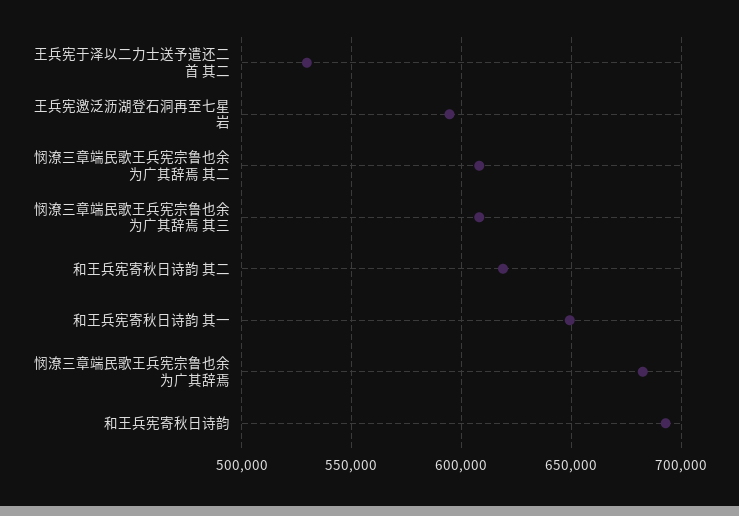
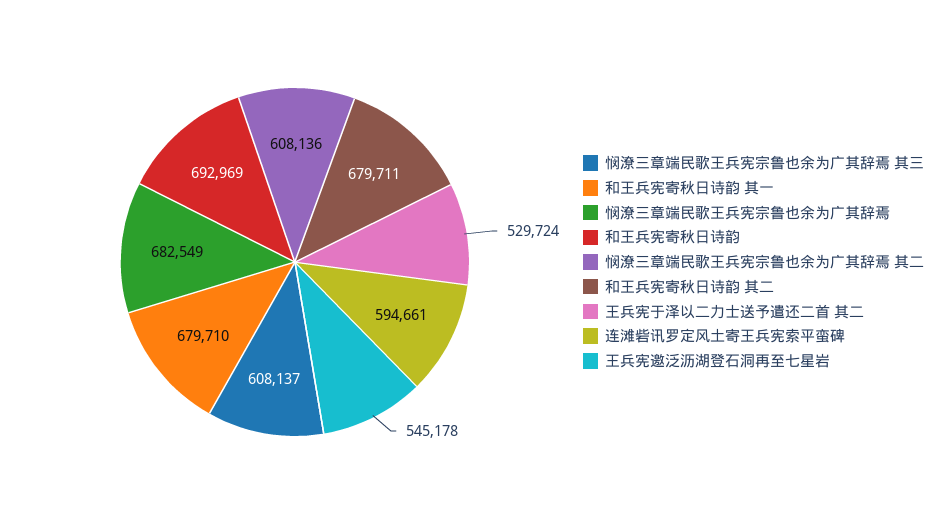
王兵宪邀泛沥湖登石洞再至七星岩: 595000 -> 545178
和王兵宪寄秋日诗韵 其二: 620000 -> 679711
和王兵宪寄秋日诗韵 其一: 650000 -> 679710
连滩砦讯罗定风土寄王兵宪索平蛮碑: none -> 594661

